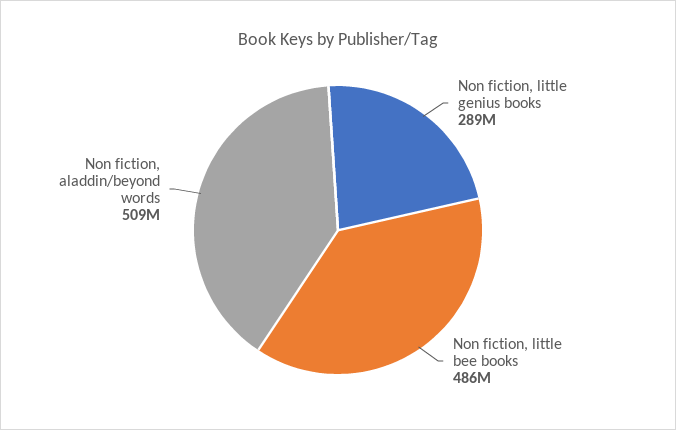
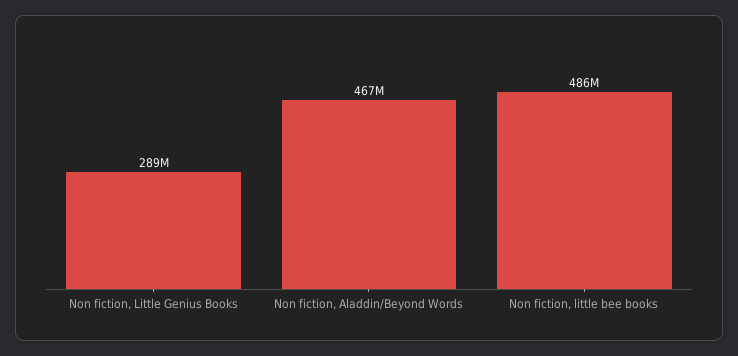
Non fiction, aladdin/beyond words: 509000000 -> 467000000

